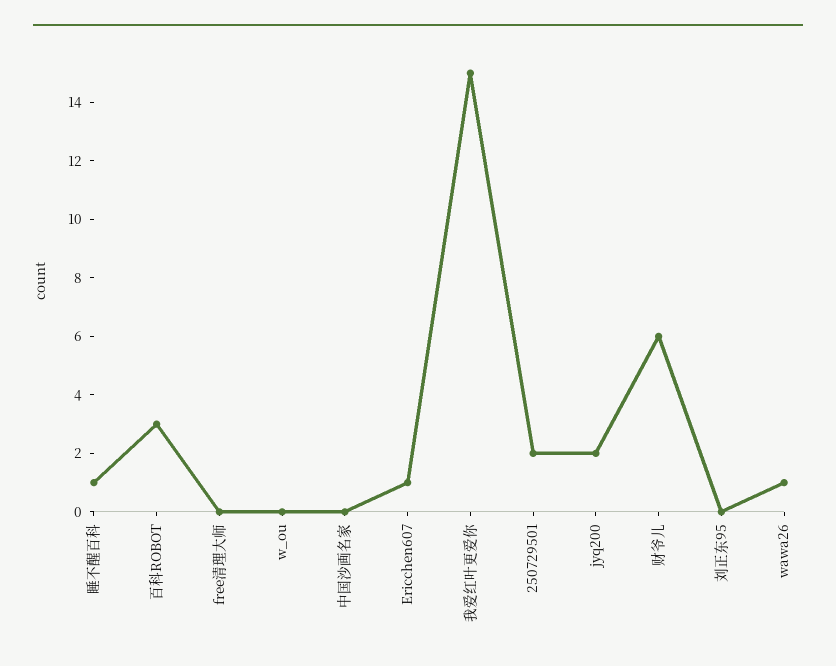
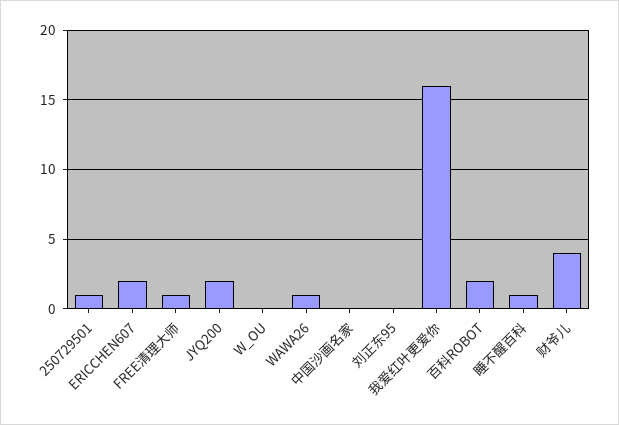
百科ROBOT: 3 -> 2
free清理大师: 0 -> 1
Ericchen607: 1 -> 2
我爱红叶更爱你: 15 -> 16
250729501: 2 -> 1
财爷儿: 6 -> 4

